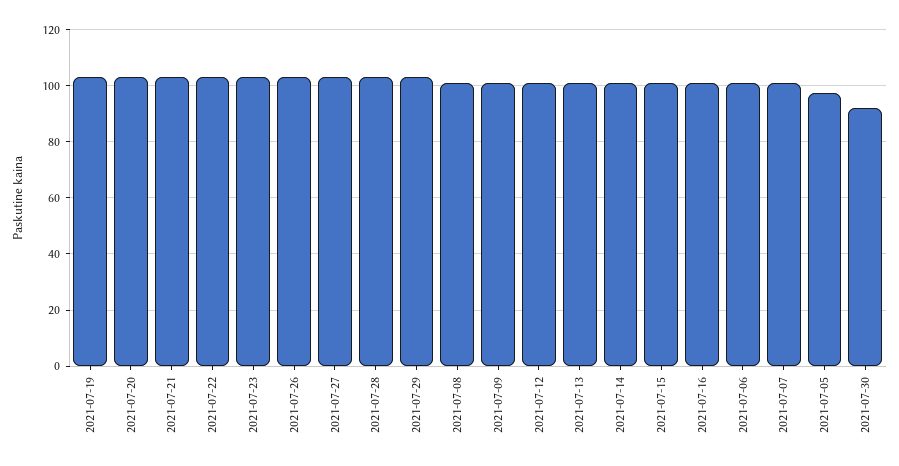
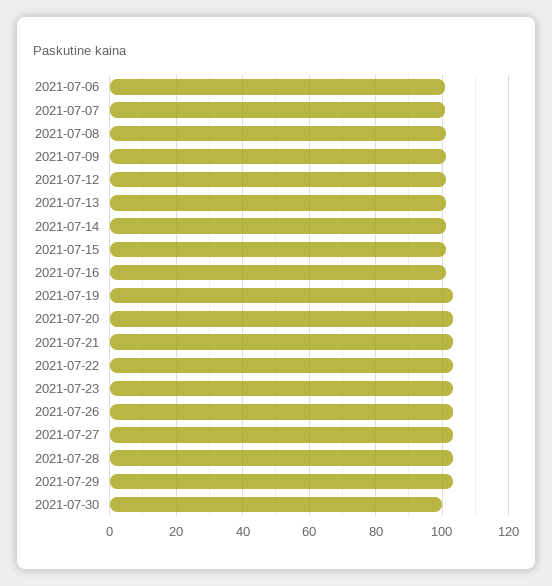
2021-07-05: 97.5 -> none
2021-07-30: 92.5 -> 100

